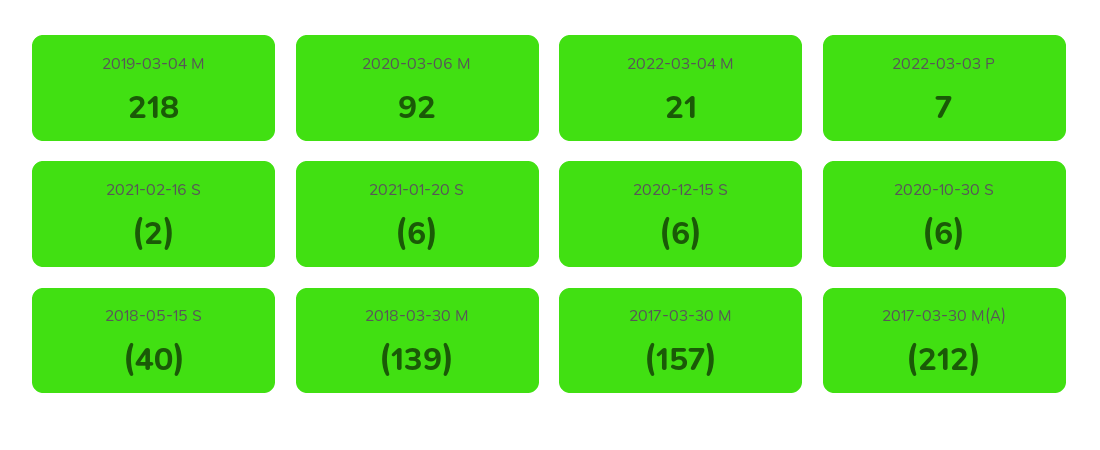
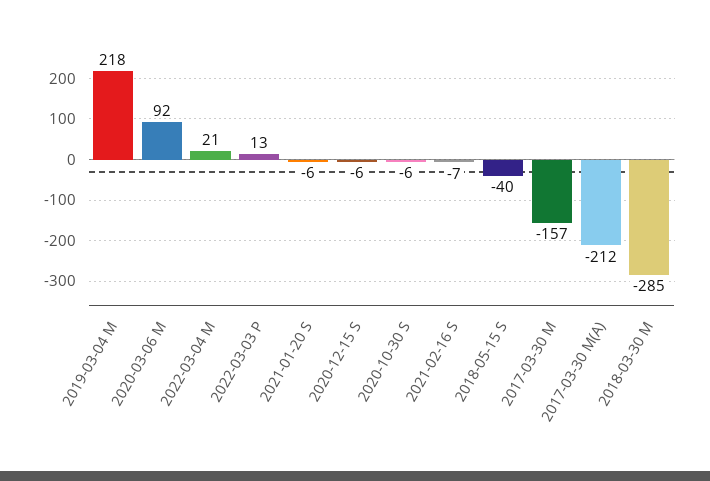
2022-03-03 P: 7 -> 13
2021-02-16 S: -2 -> -7
2018-03-30 M: -139 -> -285

